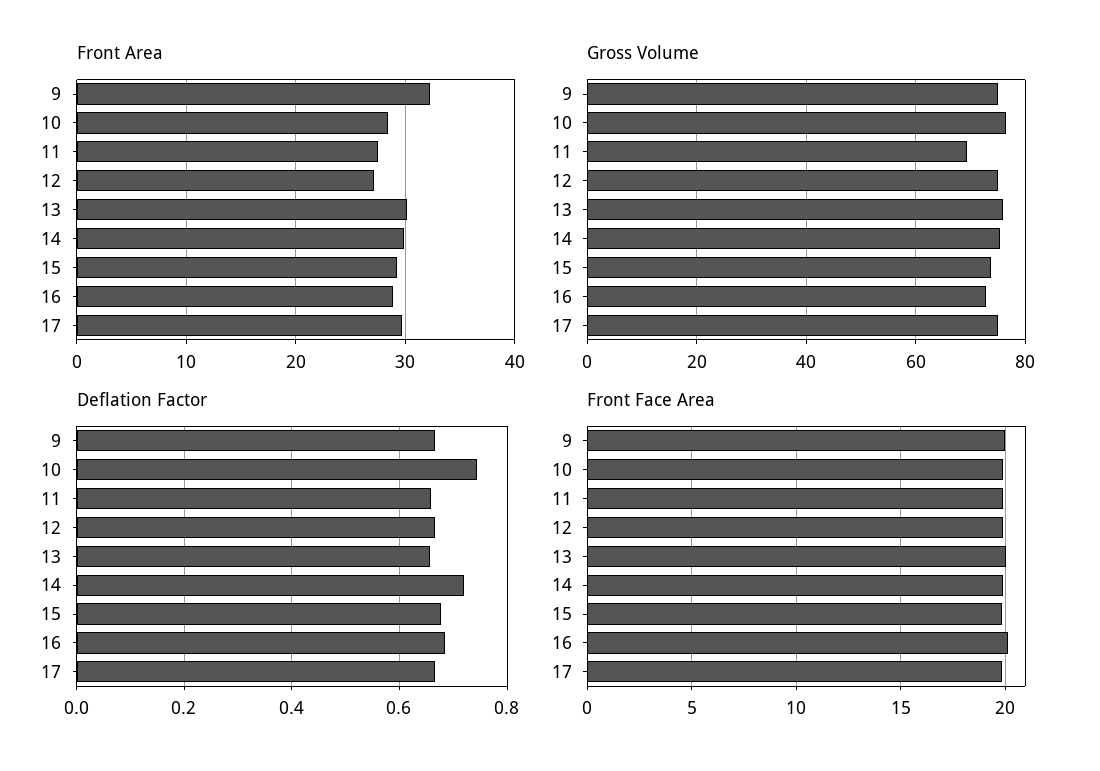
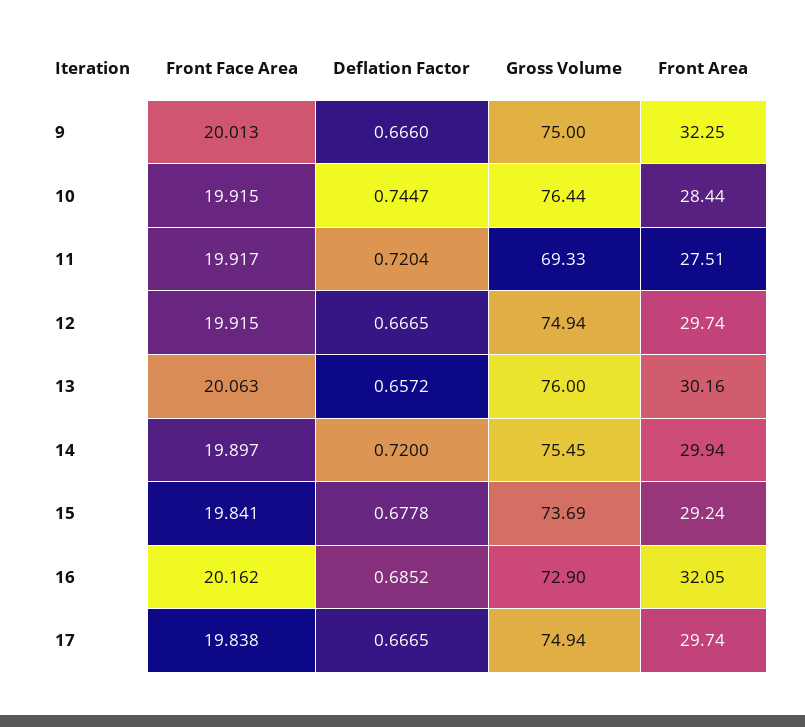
Front Area, 12: 27 -> 29.74
Front Area, 16: 29 -> 32.05
Deflation Factor, 11: 0.66 -> 0.7204

